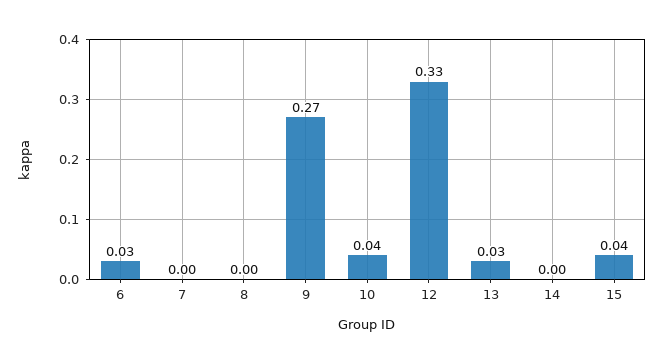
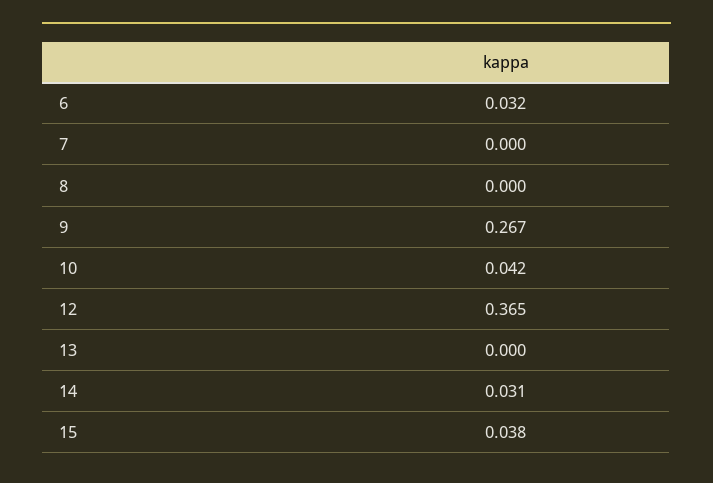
12: 0.33 -> 0.365
13: 0.03 -> 0
14: 0 -> 0.031

